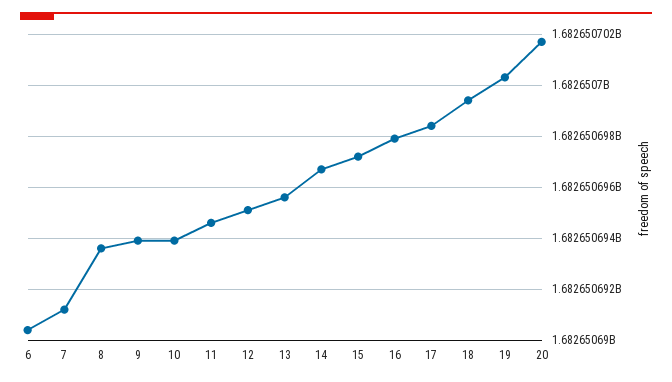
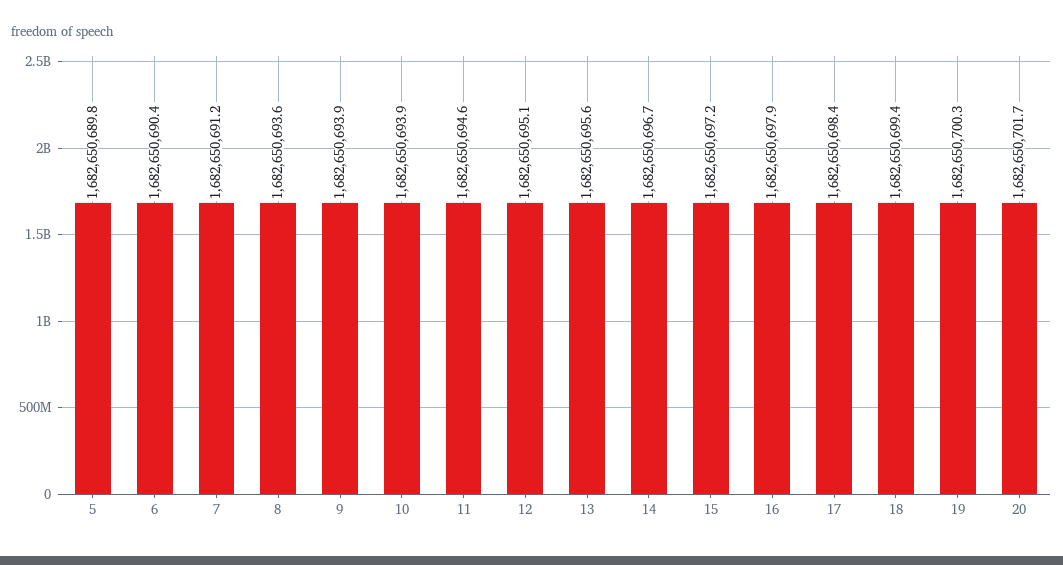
5: none -> 1682650689.8

